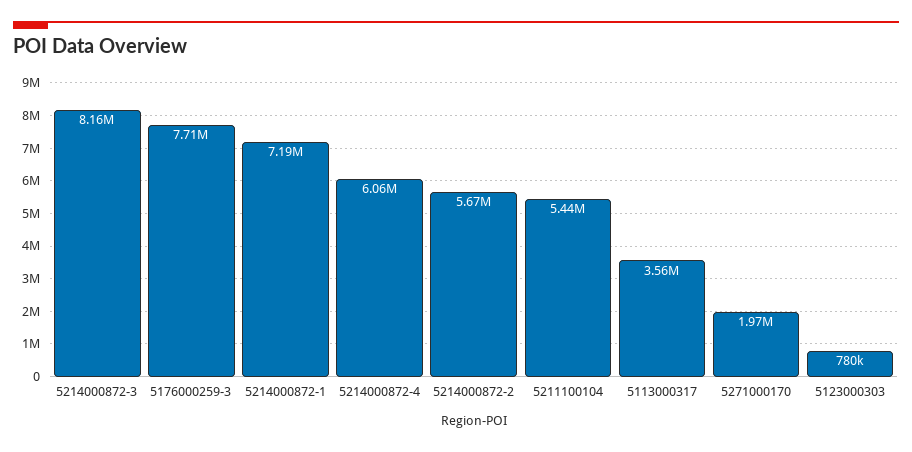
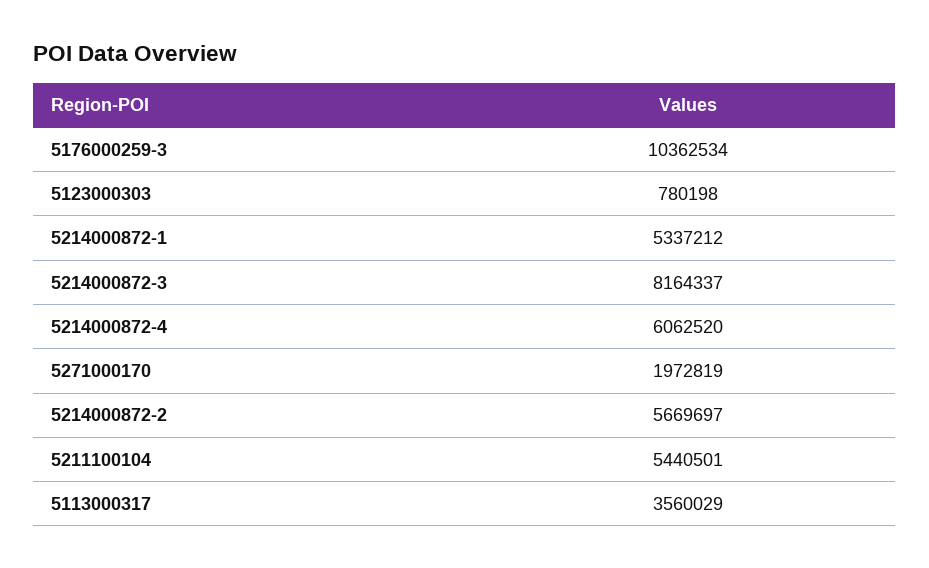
5176000259-3: 7710000 -> 10362534
5214000872-1: 7190000 -> 5337212

